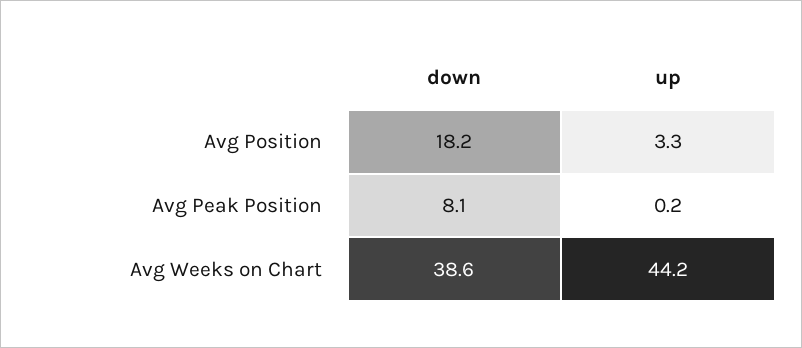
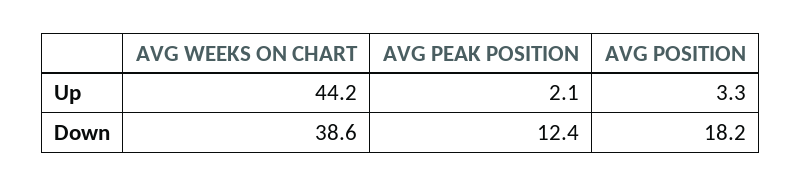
down, Avg Peak Position: 8.1 -> 12.4
up, Avg Peak Position: 0.2 -> 2.1

